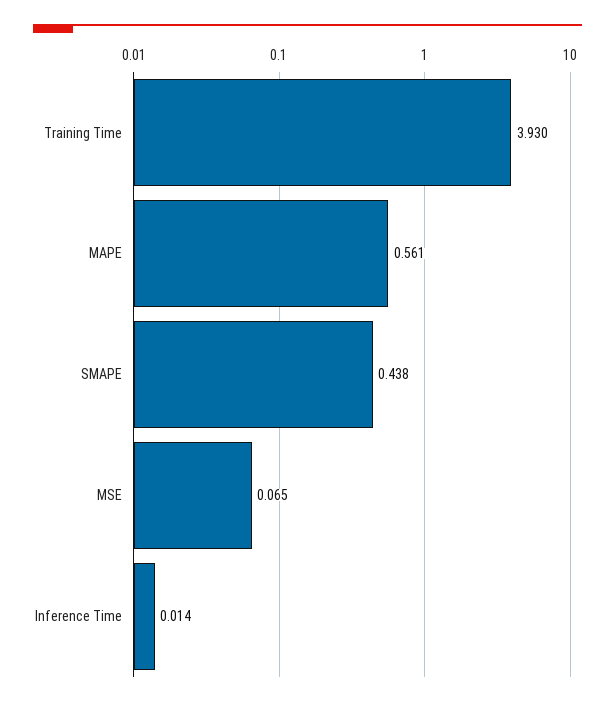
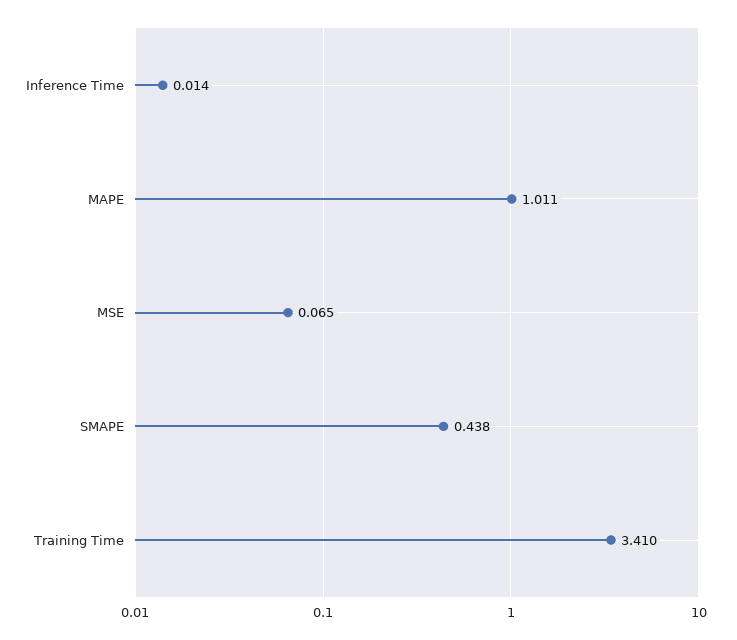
Training Time: 3.93 -> 3.41
MAPE: 0.561 -> 1.011

